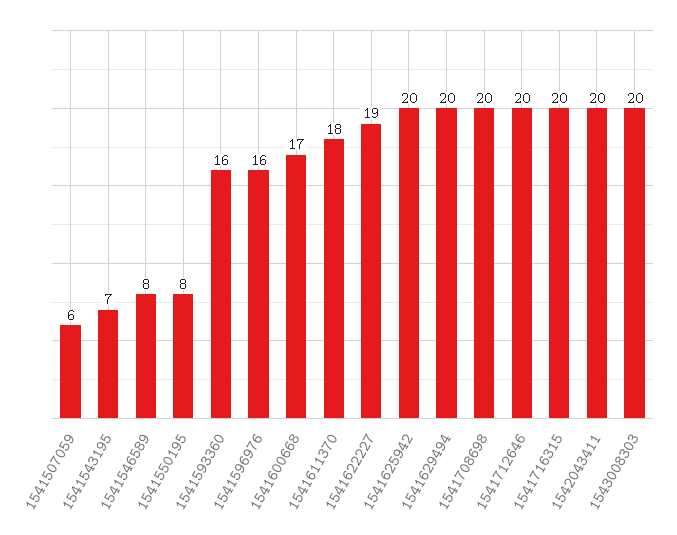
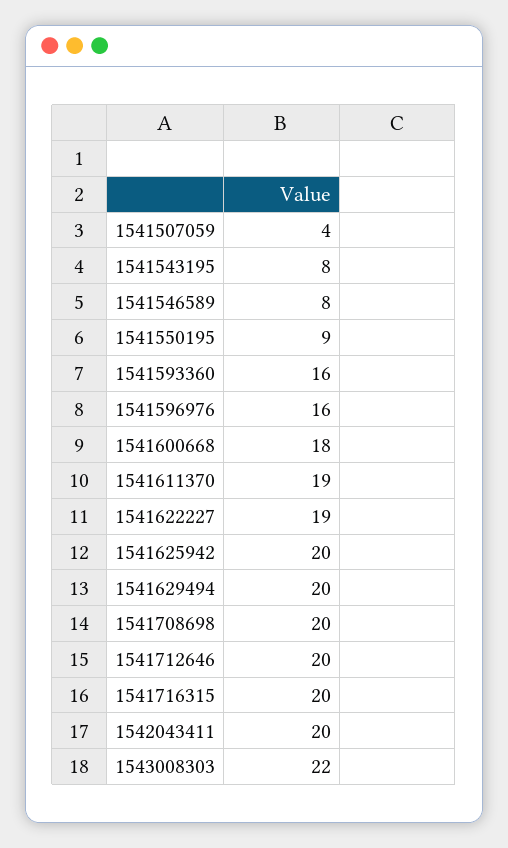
1541507059: 6 -> 4
1541543195: 7 -> 8
1541550195: 8 -> 9
1541600668: 17 -> 18
1541611370: 18 -> 19
1543008303: 20 -> 22

